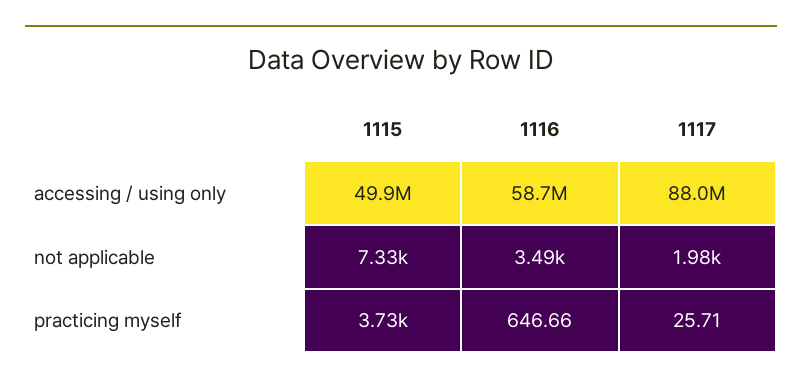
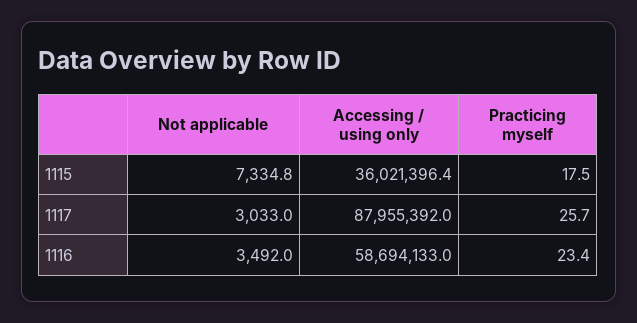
1115, accessing / using only: 49900000 -> 36021396.4
1117, not applicable: 1980 -> 3033
1115, practicing myself: 3730 -> 17.5
1116, practicing myself: 646.66 -> 23.4

